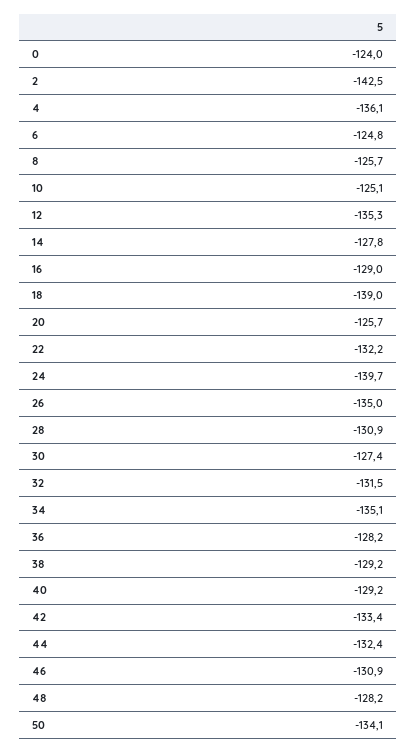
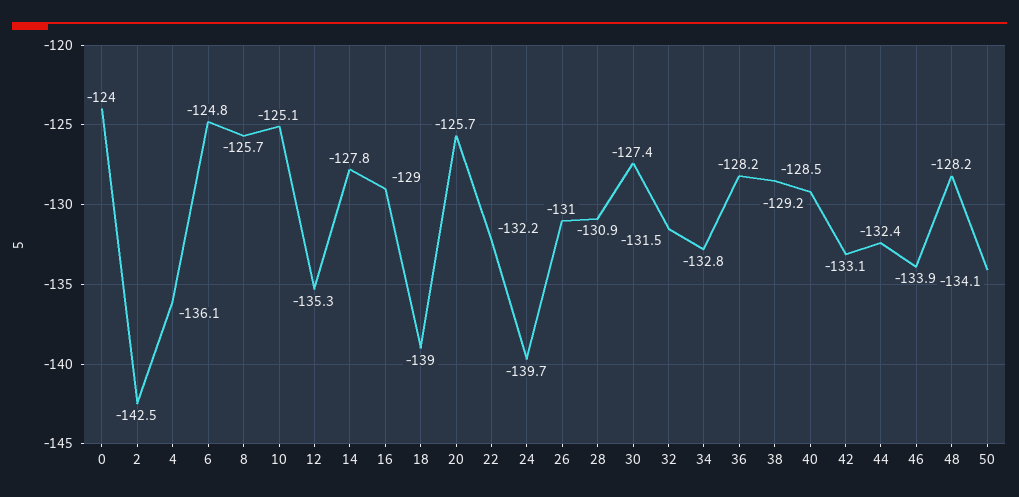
26: -135 -> -131
34: -135.1 -> -132.8
38: -129.2 -> -128.5
42: -133.4 -> -133.1
46: -130.9 -> -133.9

